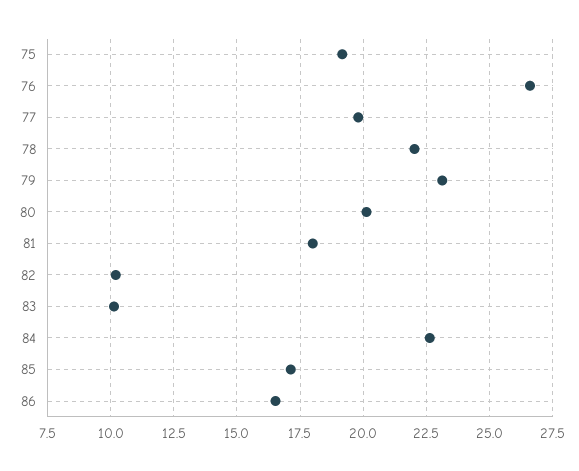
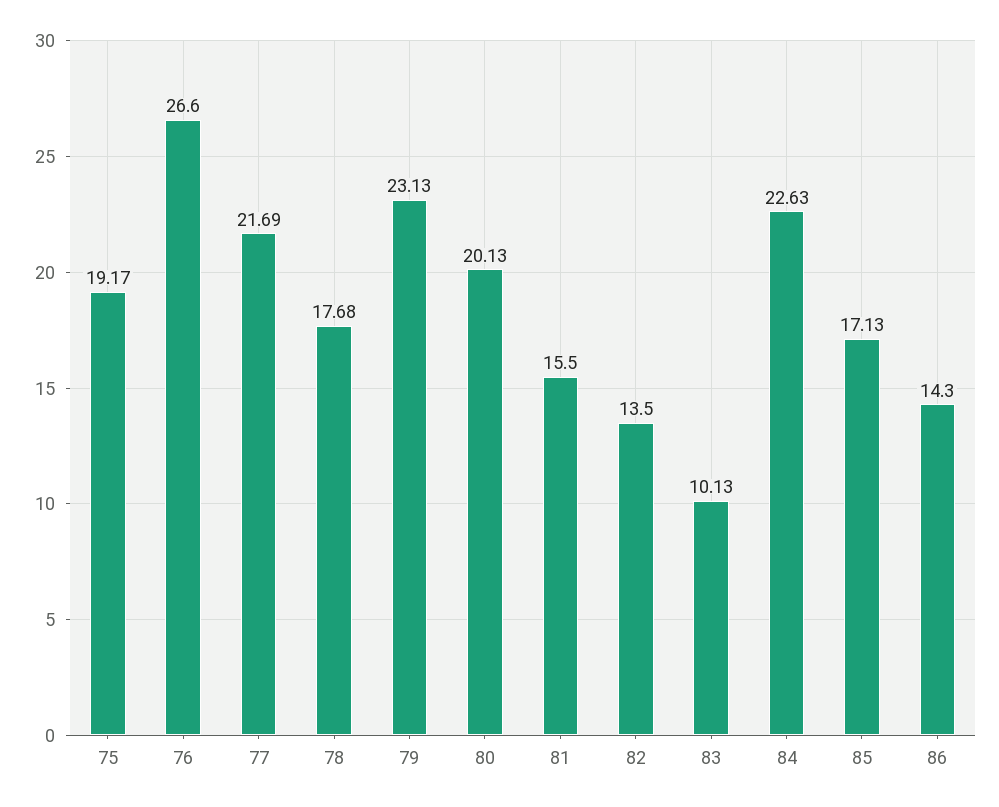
77: 19.75 -> 21.69
78: 22 -> 17.68
81: 18 -> 15.5
82: 10.25 -> 13.5
86: 16.5 -> 14.3

